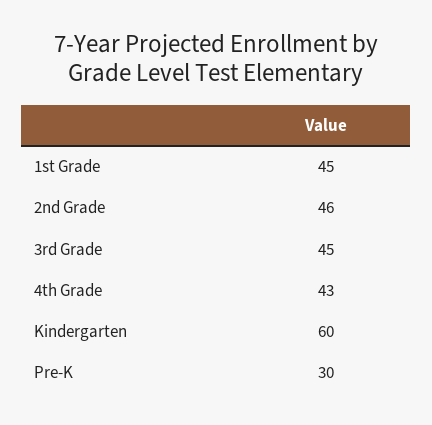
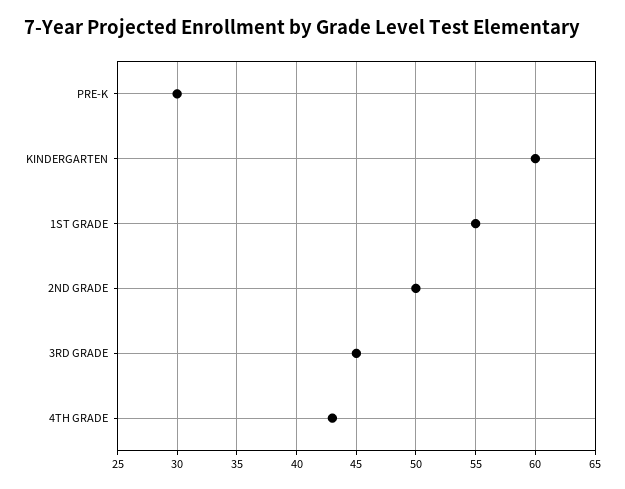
1st Grade: 45 -> 55
2nd Grade: 46 -> 50

